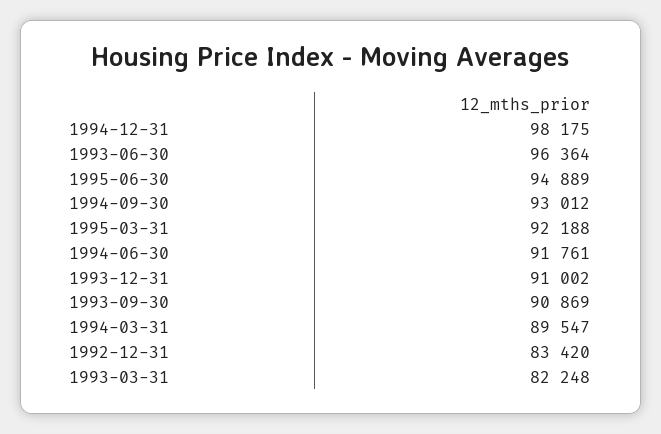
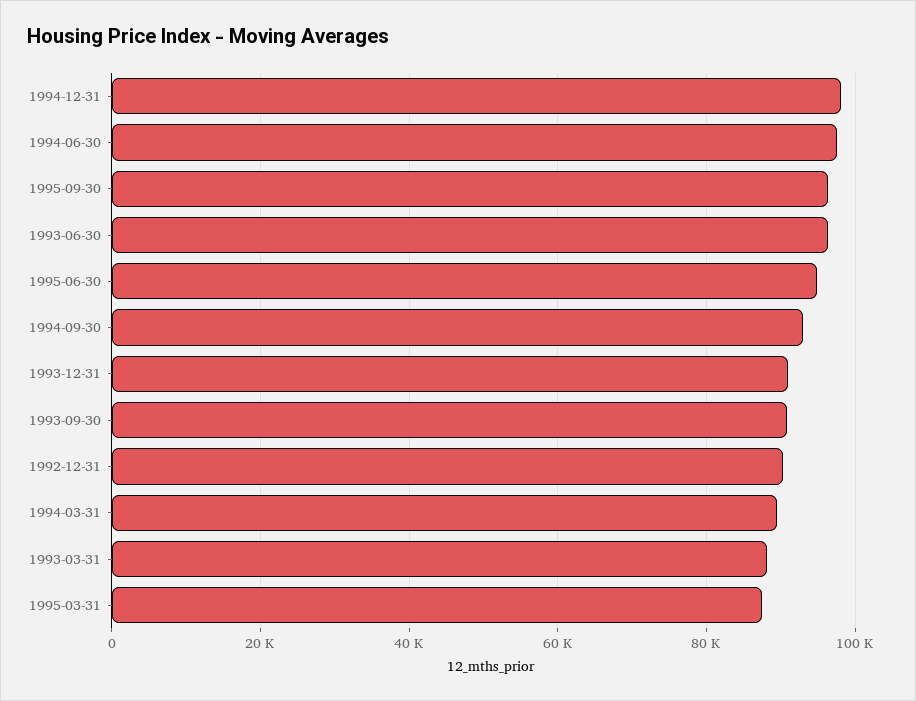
1995-03-31: 92188 -> 88000
1994-06-30: 91761 -> 98000
1992-12-31: 83420 -> 90000
1993-03-31: 82248 -> 88000
1995-09-30: none -> 96000

